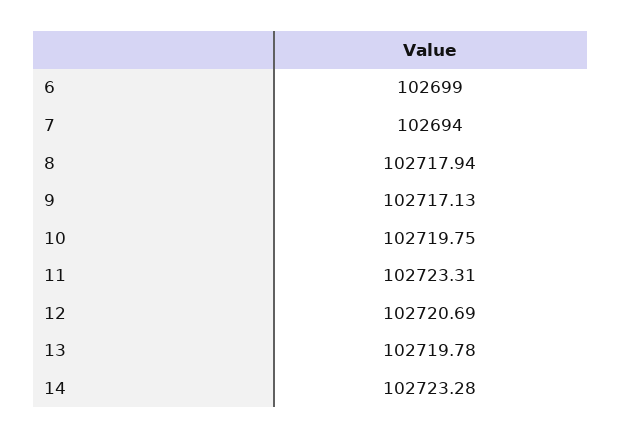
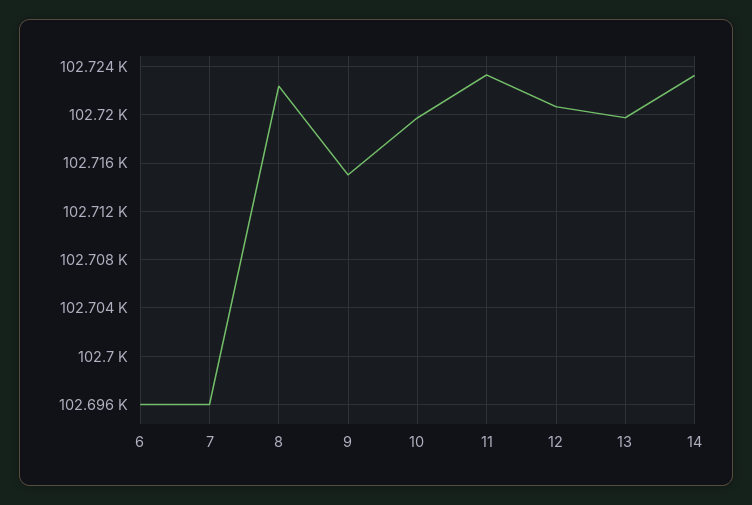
6: 102699 -> 102696
7: 102694 -> 102696
8: 102717.94 -> 102722.5
9: 102717.13 -> 102715

